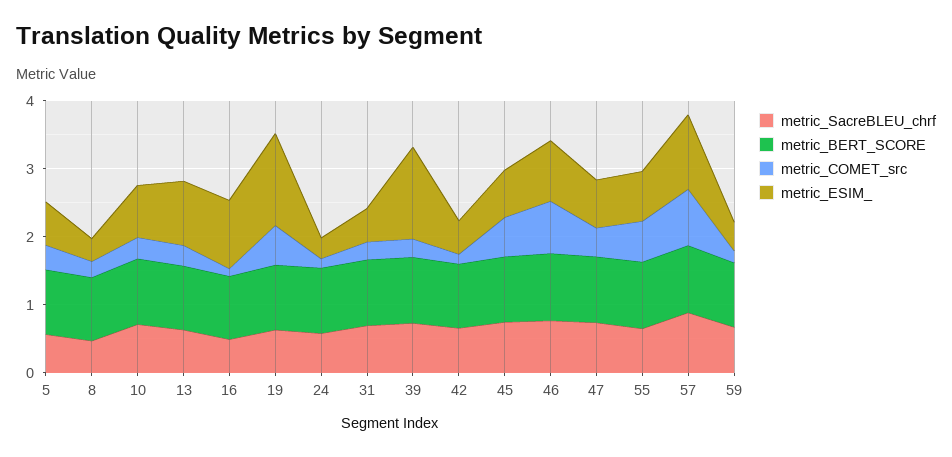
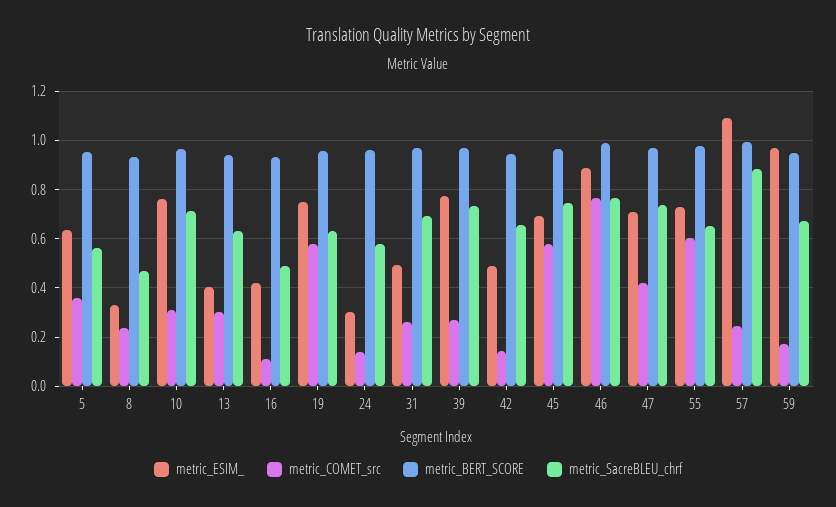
metric_ESIM_, 13: 1 -> 0.4
metric_ESIM_, 16: 1 -> 0.425
metric_ESIM_, 19: 1.4 -> 0.75
metric_ESIM_, 39: 1.4 -> 0.775
metric_COMET_src, 57: 0.8 -> 0.25
metric_ESIM_, 59: 0.4 -> 0.975

